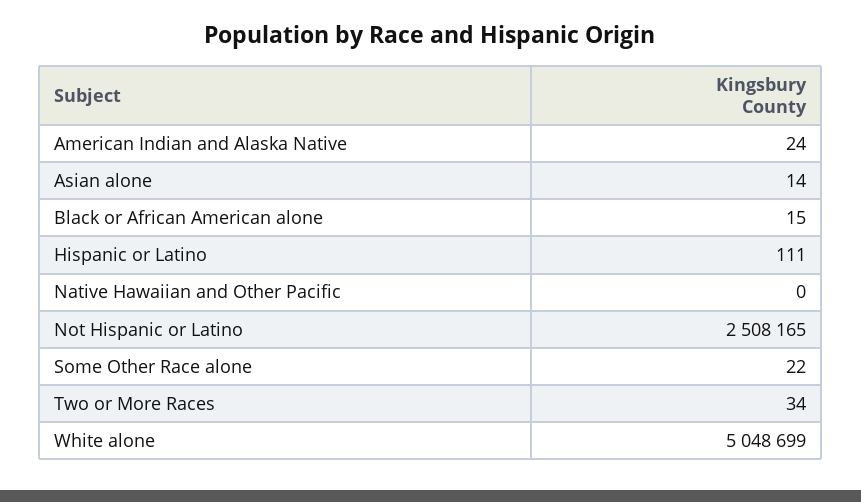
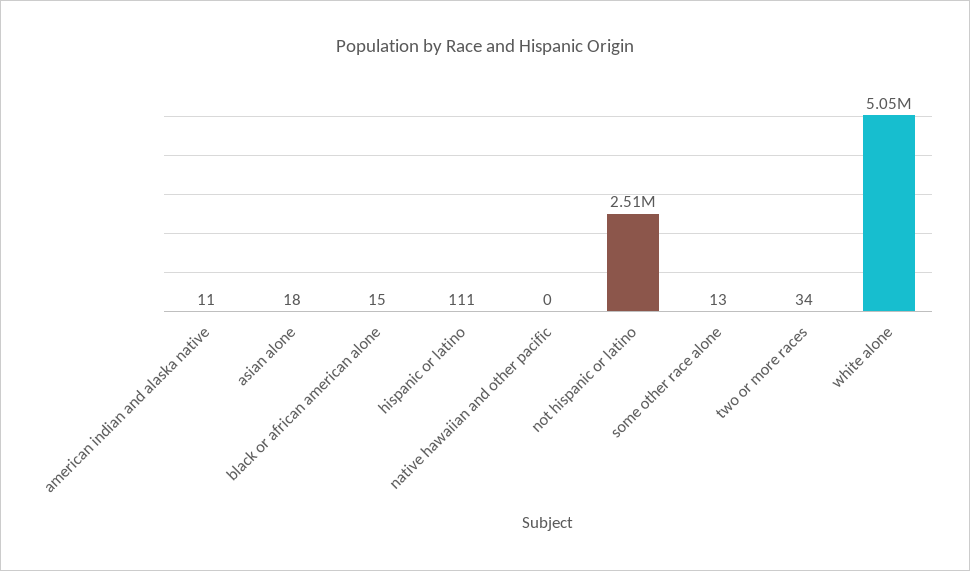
American Indian and Alaska Native: 24 -> 11
Asian alone: 14 -> 18
Some Other Race alone: 22 -> 13

